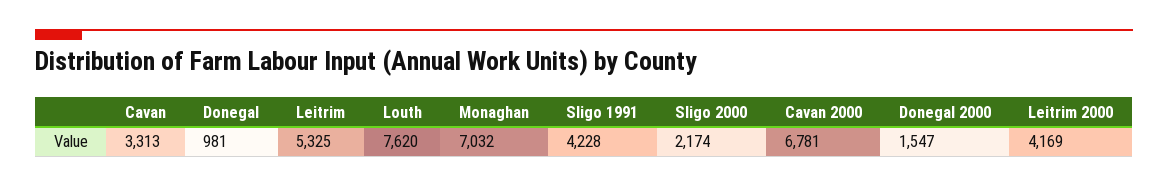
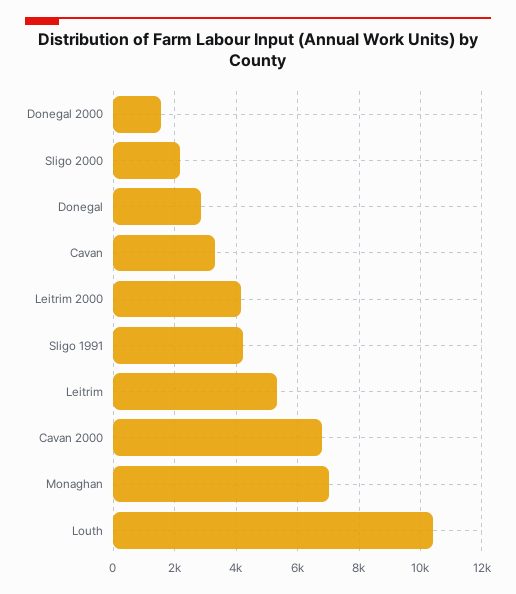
Donegal: 981 -> 2800
Louth: 7620 -> 10400

